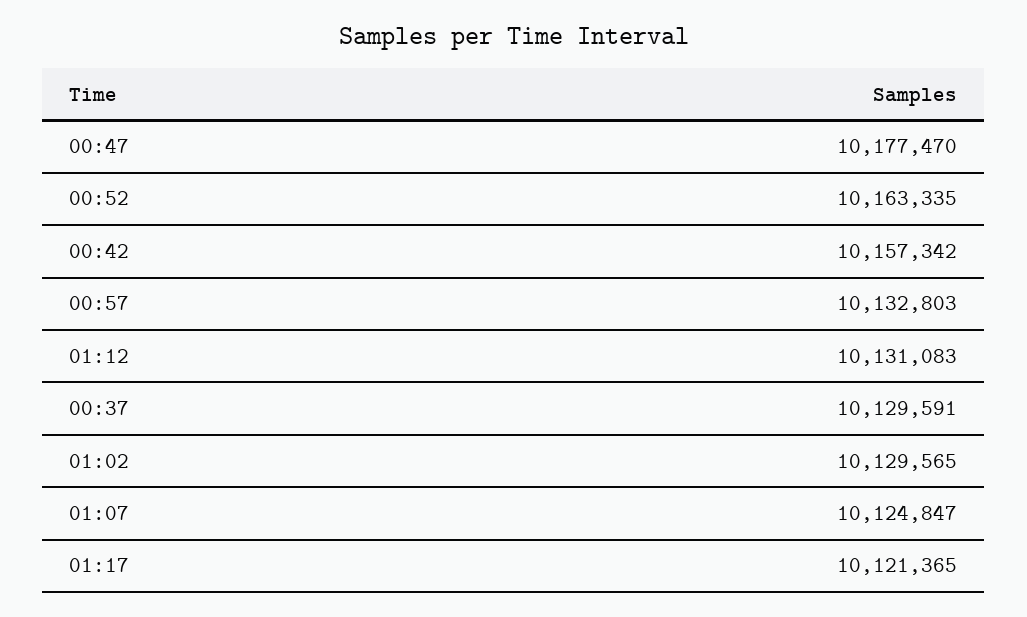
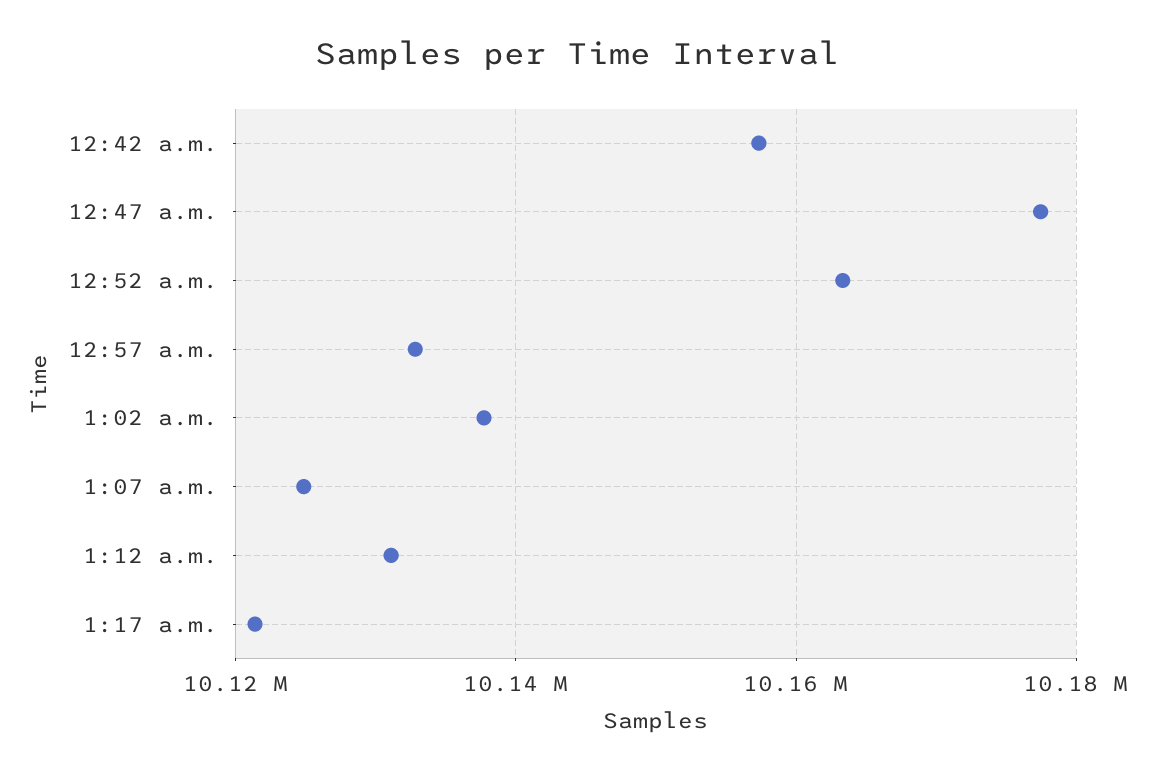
00:37: 10129591 -> none
01:02: 10129565 -> 10138000

